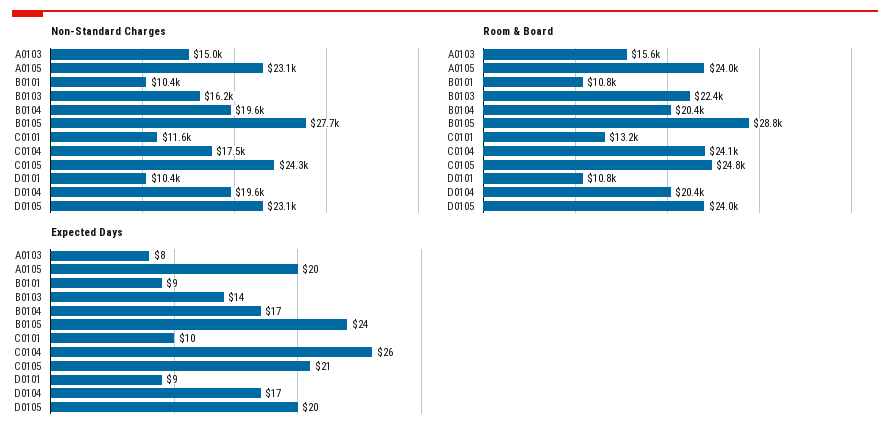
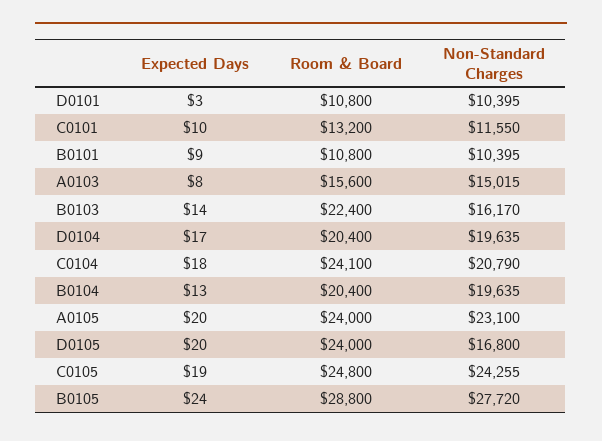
Non-Standard Charges, C0104: 17500 -> 20790
Non-Standard Charges, D0105: 23100 -> 16800
Expected Days, B0104: 17 -> 13
Expected Days, C0104: 26 -> 18
Expected Days, C0105: 21 -> 19
Expected Days, D0101: 9 -> 3

